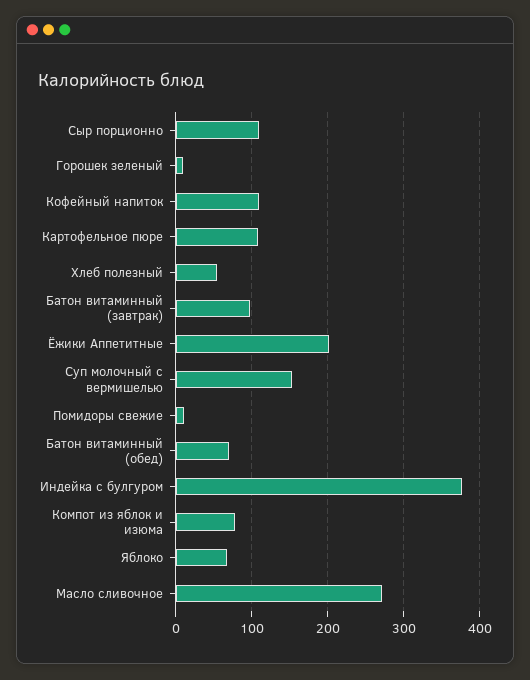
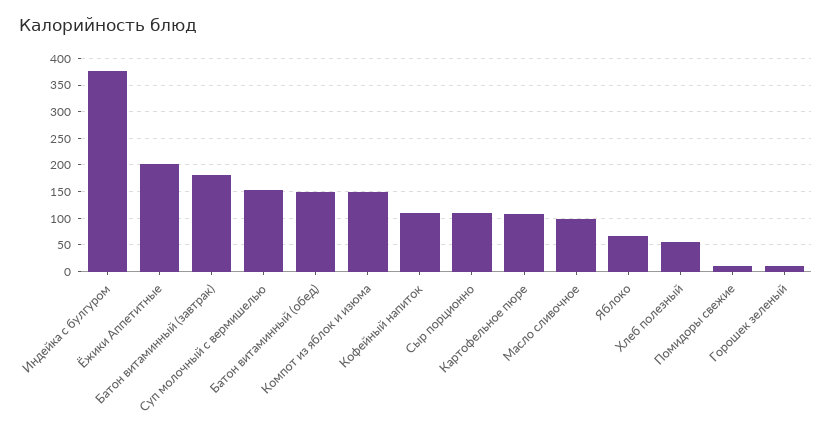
Батон витаминный (завтрак): 100 -> 175
Батон витаминный (обед): 70 -> 150
Компот из яблок и изюма: 80 -> 150
Масло сливочное: 270 -> 100

